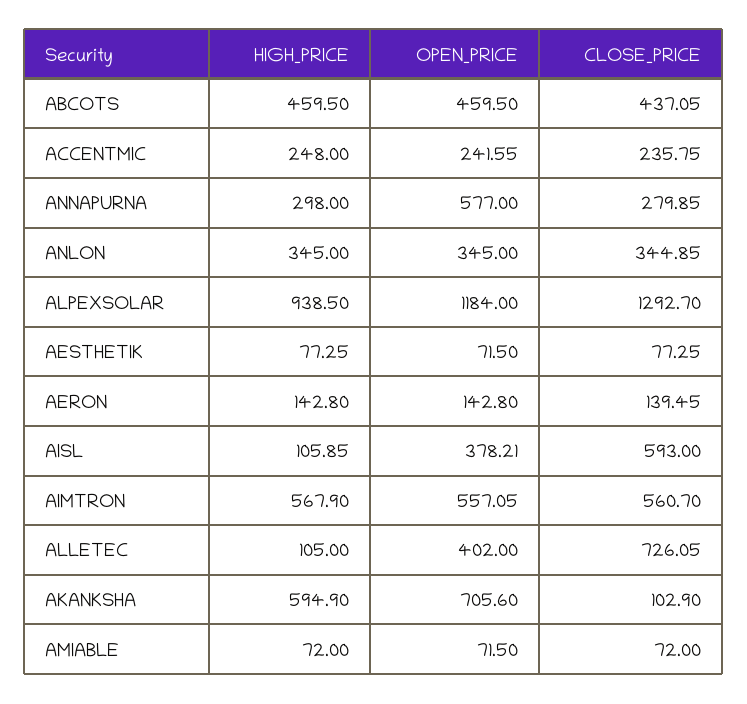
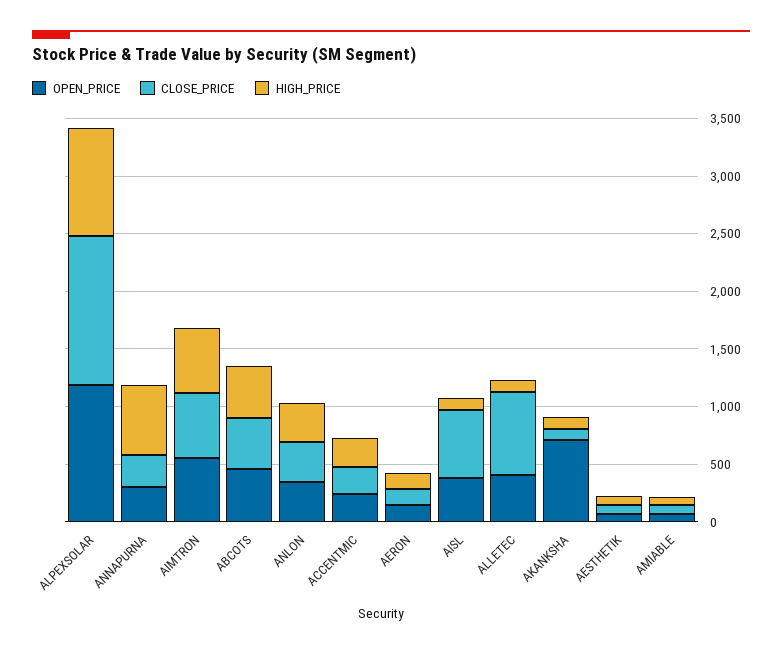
HIGH_PRICE, ANNAPURNA: 298 -> 600
OPEN_PRICE, ANNAPURNA: 577 -> 300
HIGH_PRICE, AKANKSHA: 594.9 -> 100

